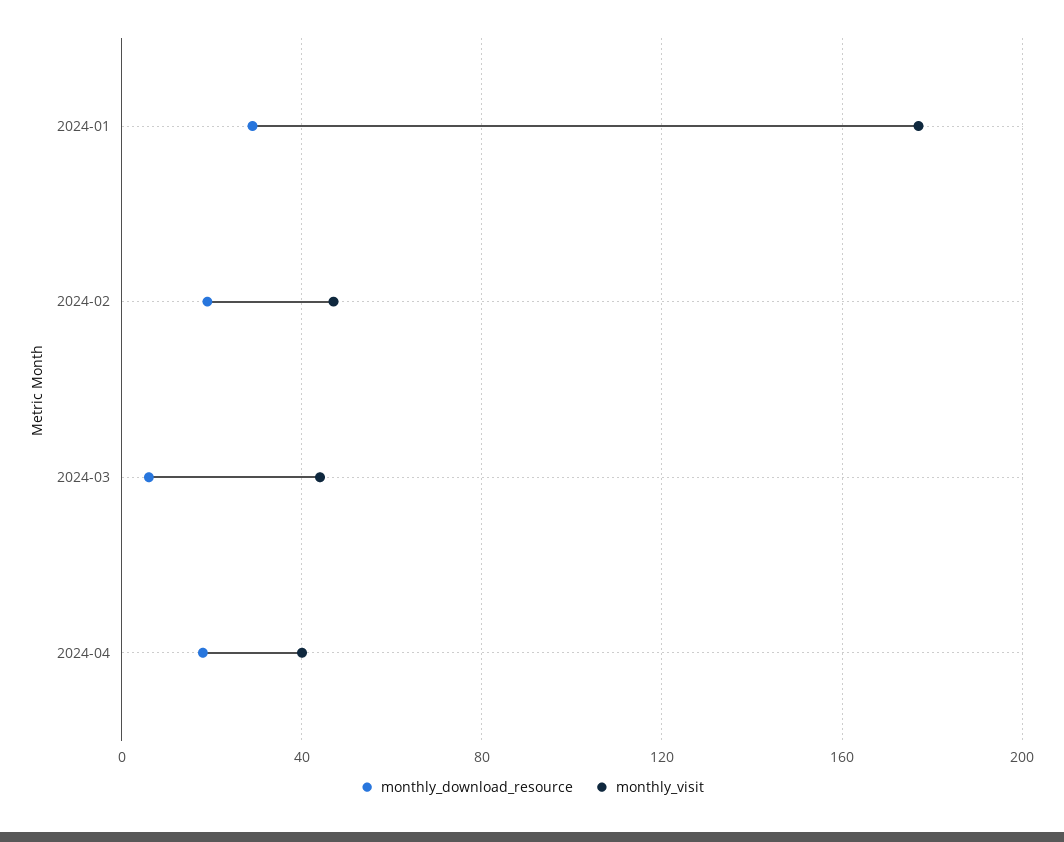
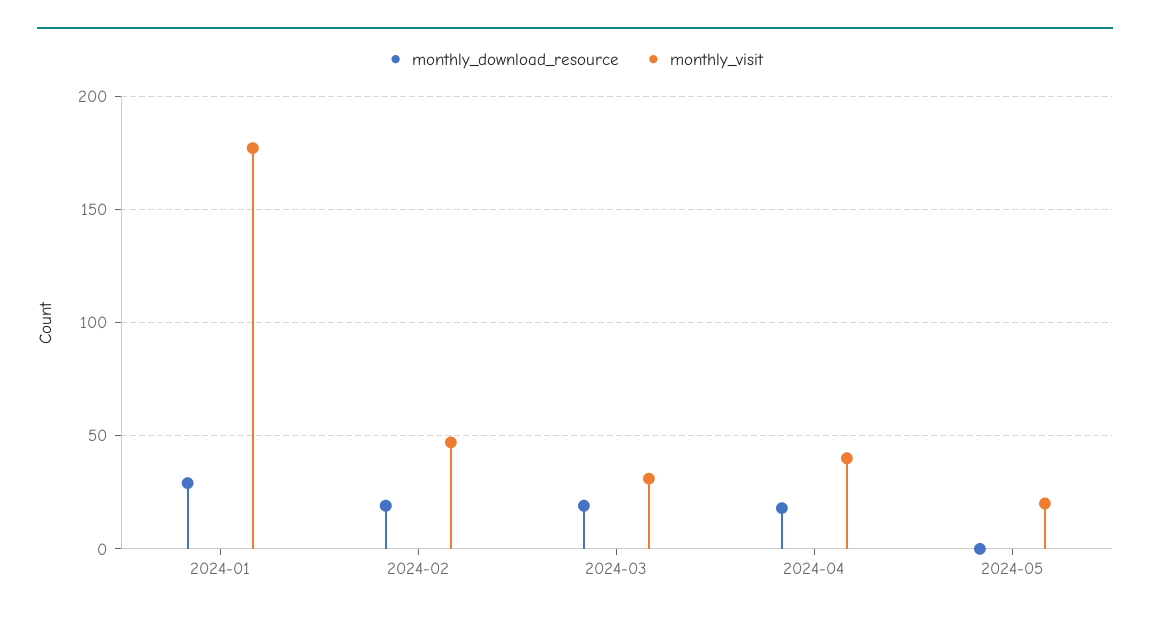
monthly_download_resource, 2024-03: 5 -> 20
monthly_visit, 2024-03: 45 -> 30
monthly_download_resource, 2024-05: none -> 0
monthly_visit, 2024-05: none -> 20

